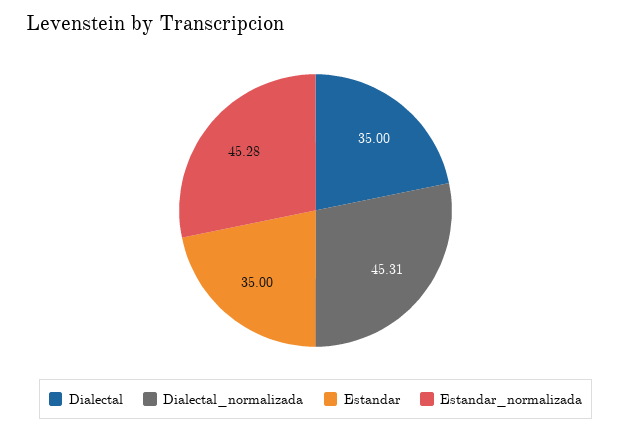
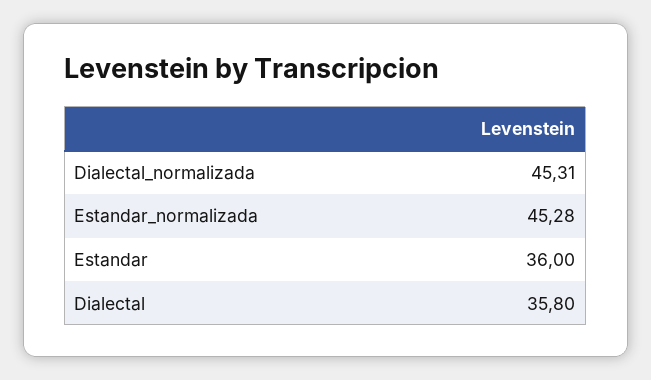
Dialectal: 35 -> 35.8
Estandar: 35 -> 36

